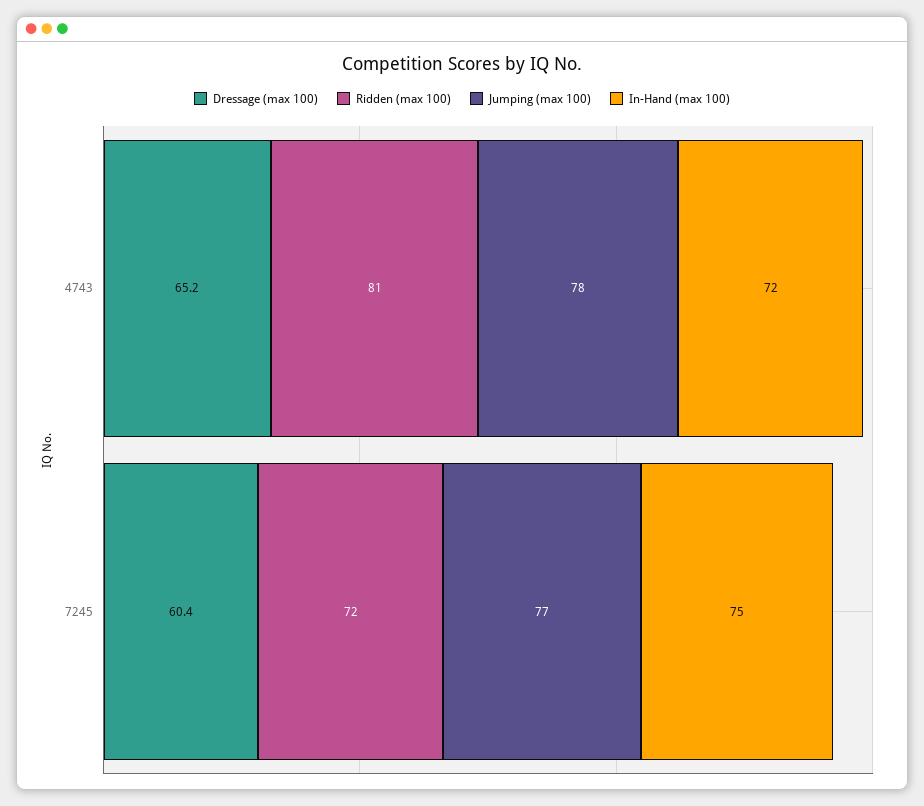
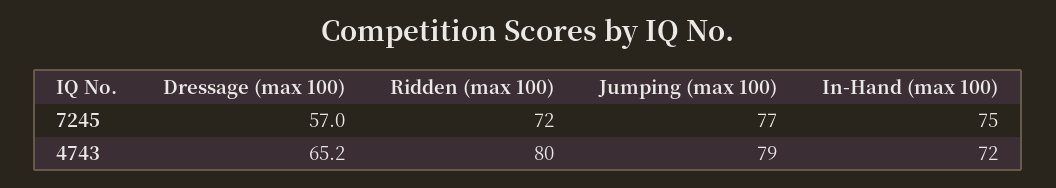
Ridden (max 100), 4743: 81 -> 80
Jumping (max 100), 4743: 78 -> 79
Dressage (max 100), 7245: 60.4 -> 57

